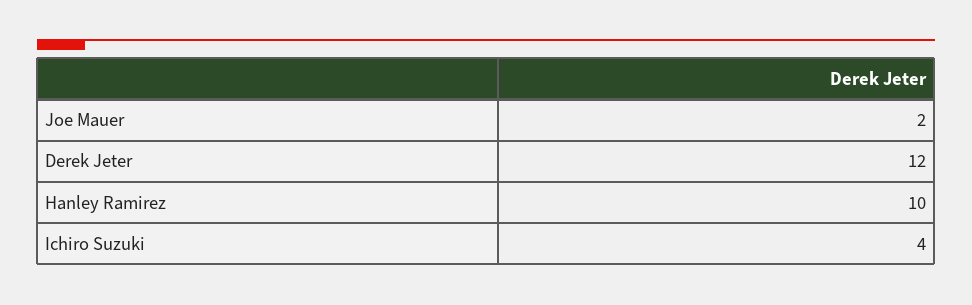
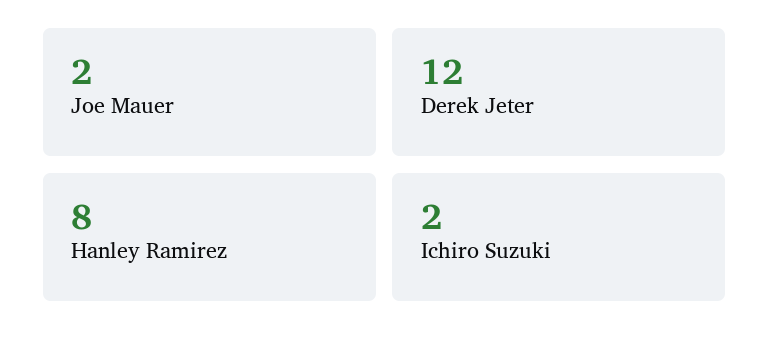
Hanley Ramirez: 10 -> 8
Ichiro Suzuki: 4 -> 2

